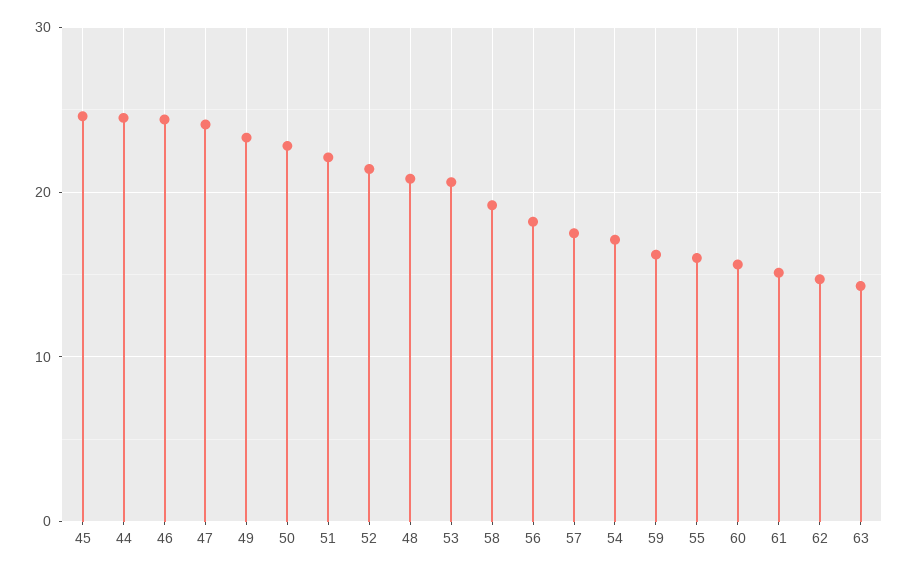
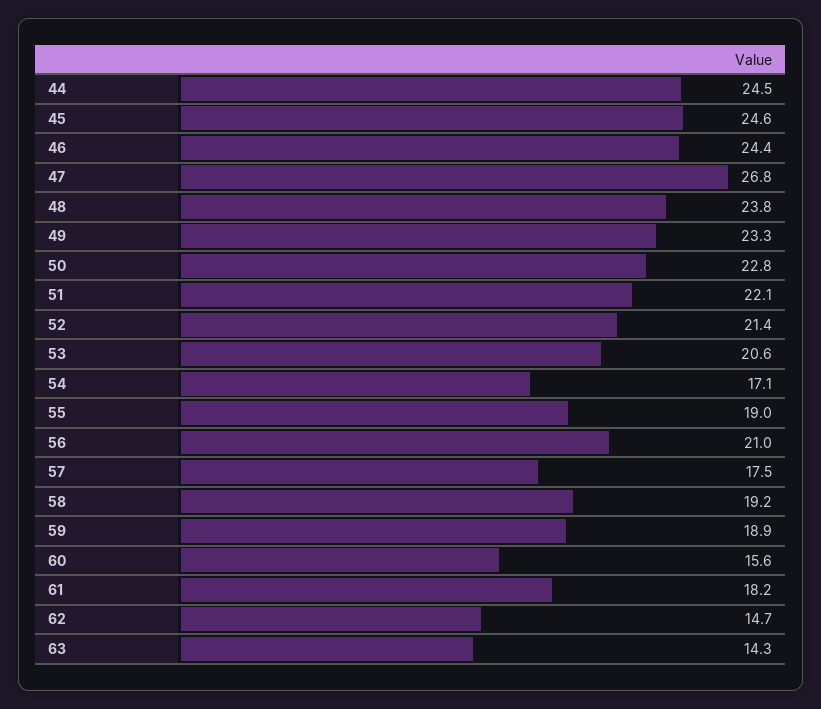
47: 24 -> 26.8
48: 21 -> 23.8
56: 18 -> 21
59: 16 -> 18.9
55: 16 -> 19
61: 15 -> 18.2

